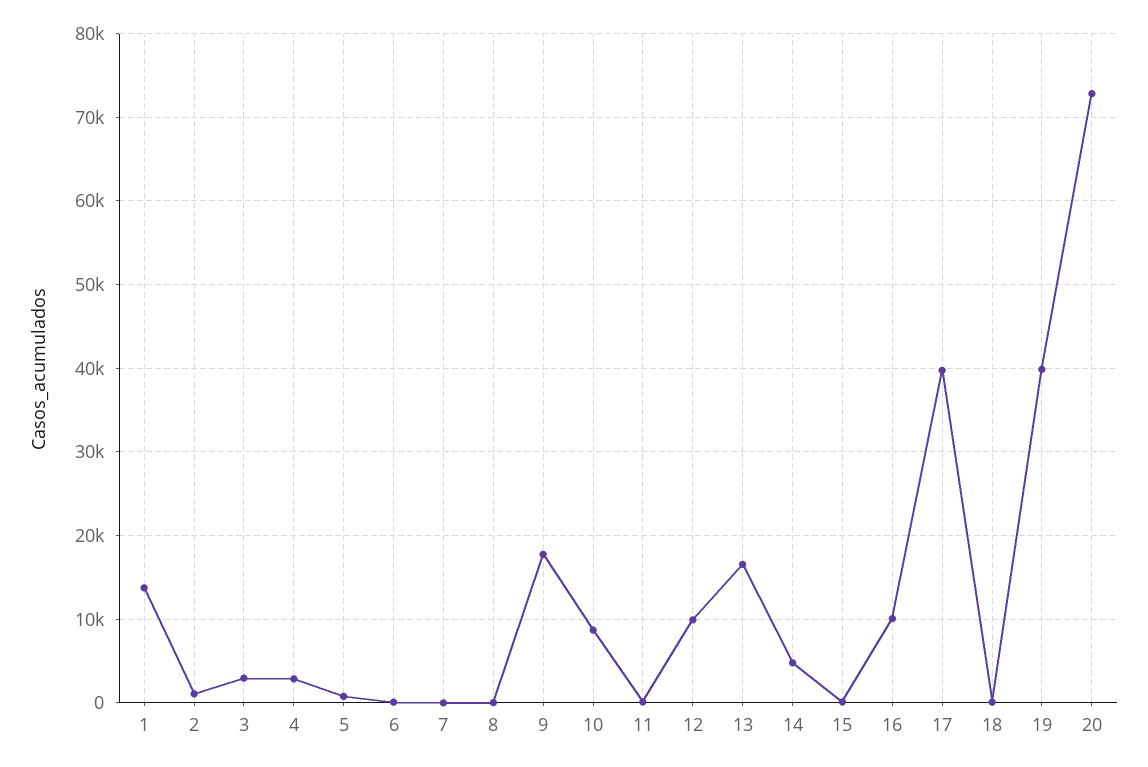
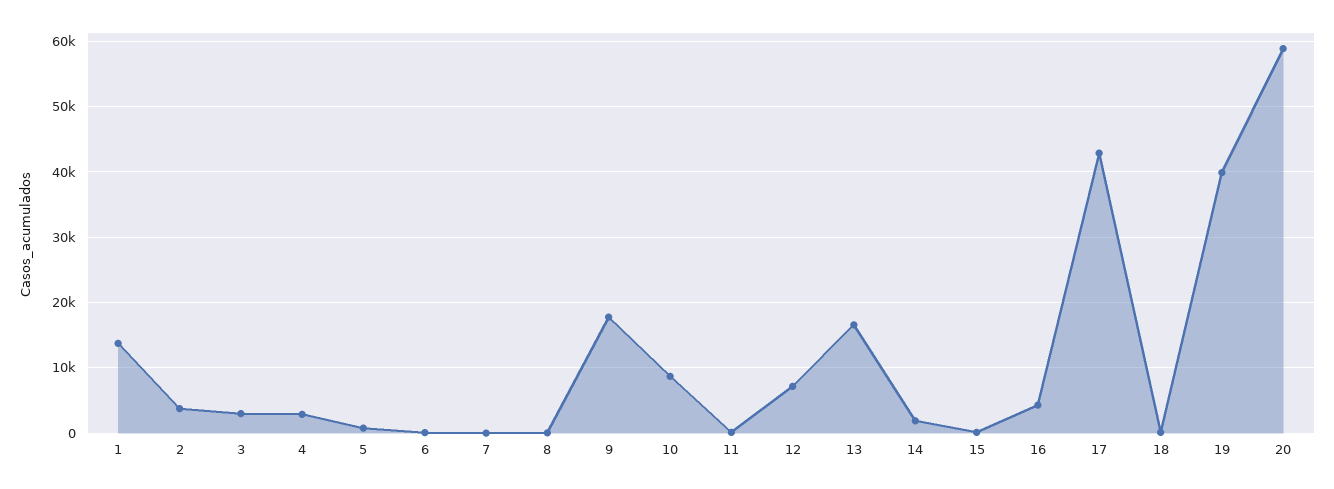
2: 1000 -> 4000
12: 10000 -> 7000
14: 5000 -> 2000
16: 10000 -> 4000
17: 40000 -> 43000
20: 73000 -> 59000

